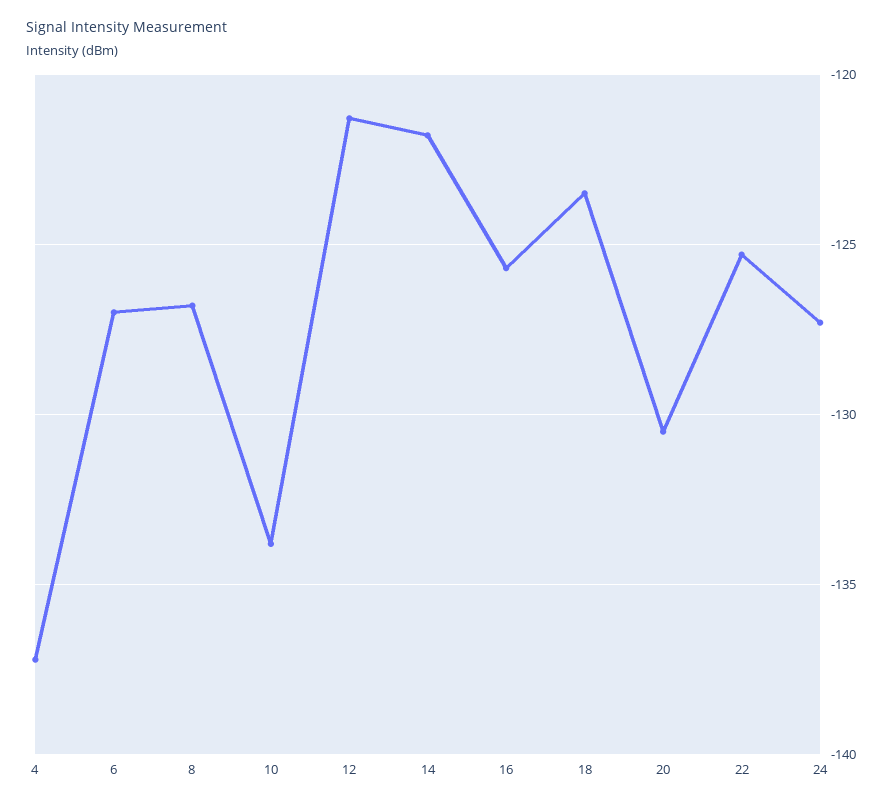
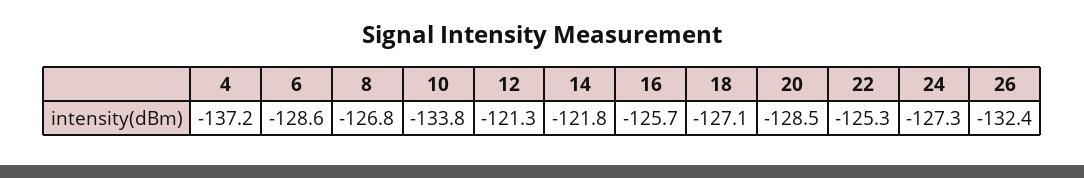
6: -127 -> -128.6
18: -123.5 -> -127.1
20: -130.5 -> -128.5
26: none -> -132.4

